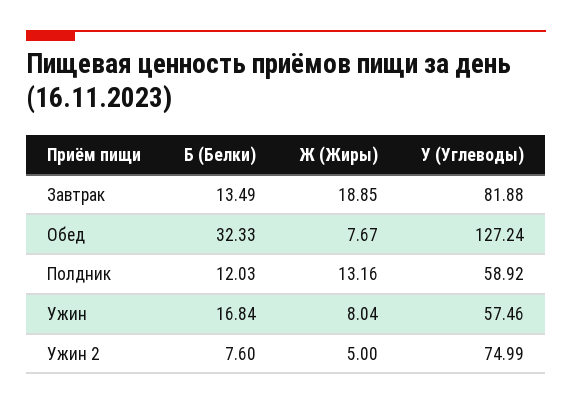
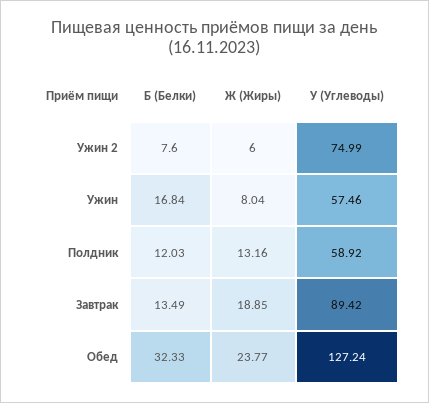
У (Углеводы), Завтрак: 81.88 -> 89.42
Ж (Жиры), Обед: 7.67 -> 23.77
Ж (Жиры), Ужин 2: 5 -> 6

